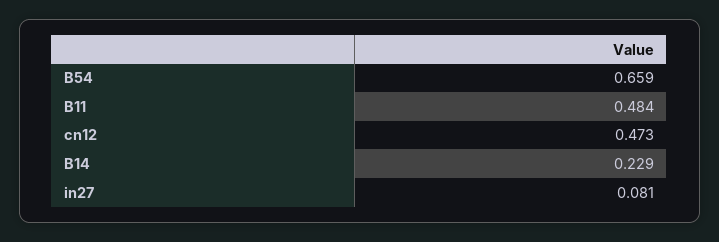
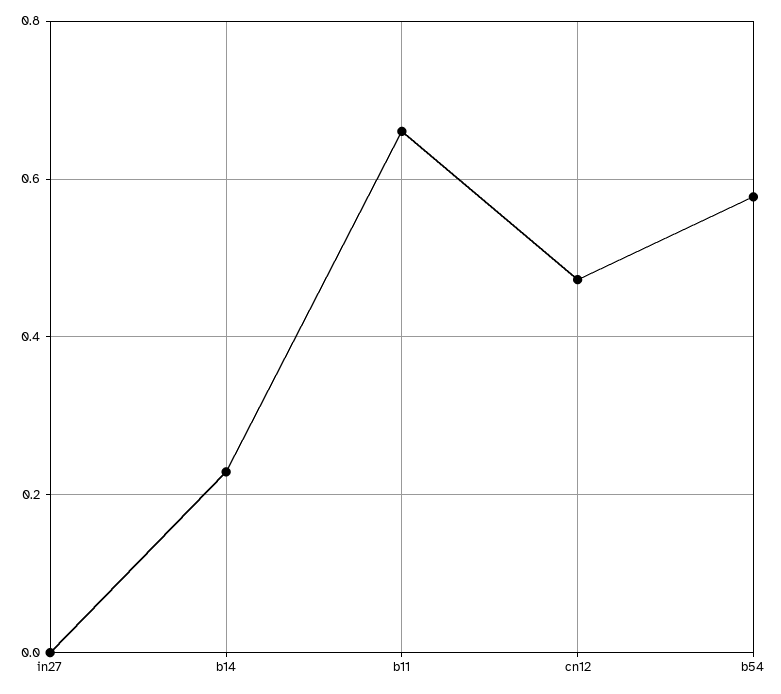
B54: 0.659 -> 0.58
B11: 0.484 -> 0.66
in27: 0.081 -> 0

